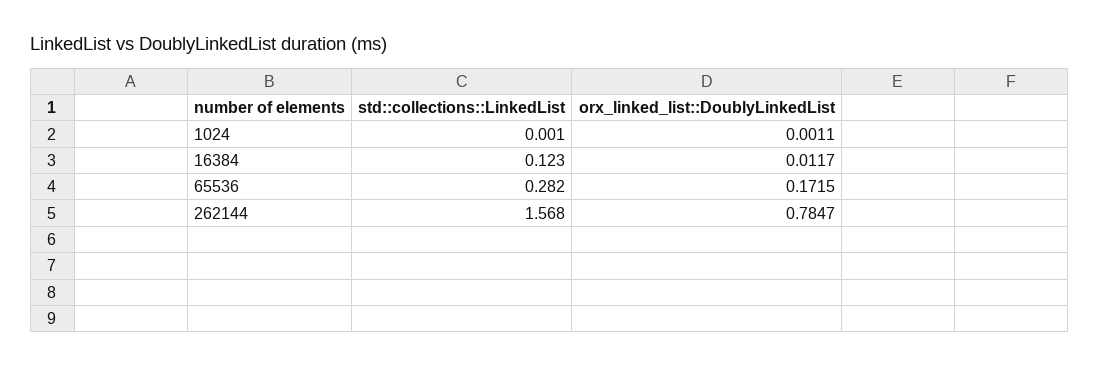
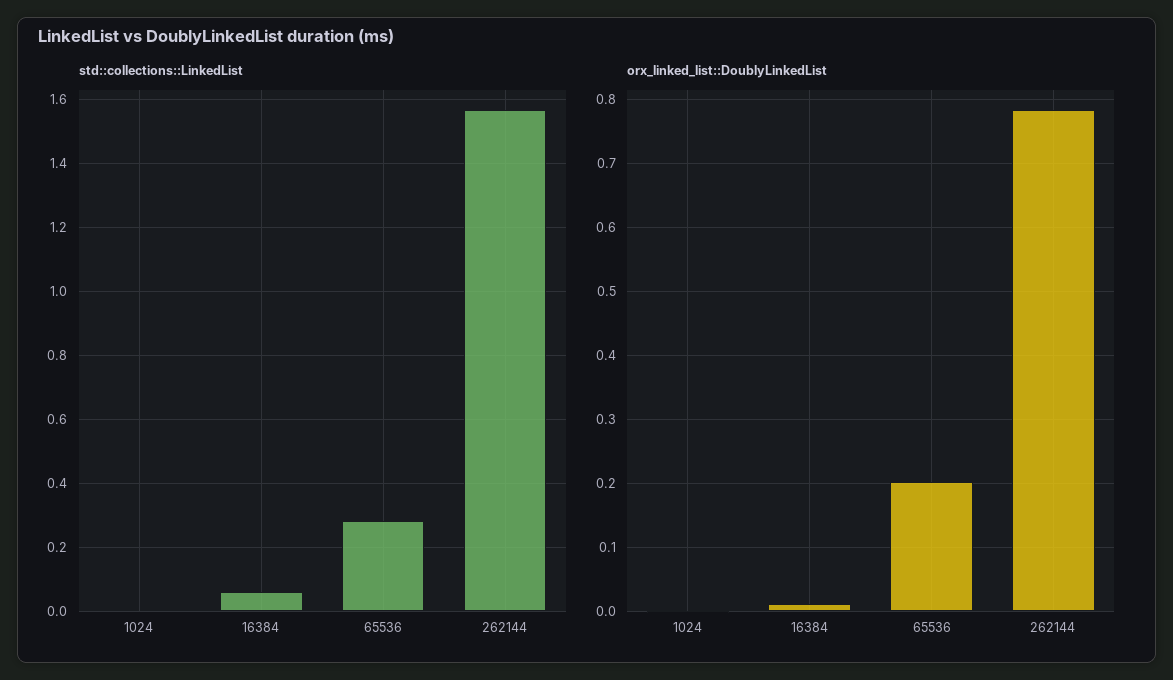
std::collections::LinkedList, 16384: 0.123 -> 0.06
orx_linked_list::DoublyLinkedList, 65536: 0.1715 -> 0.2

